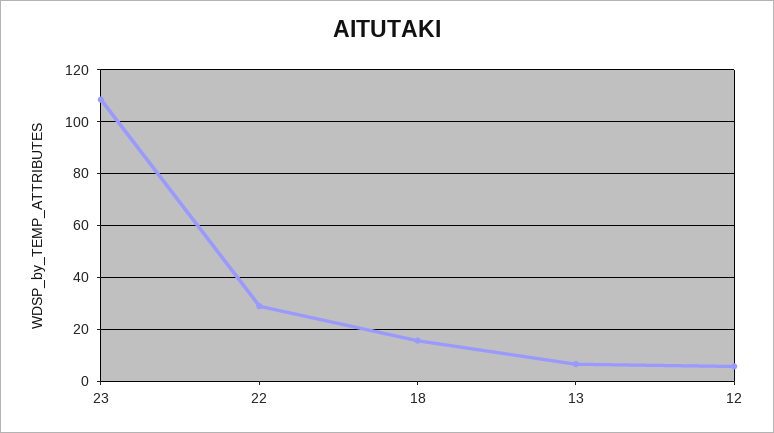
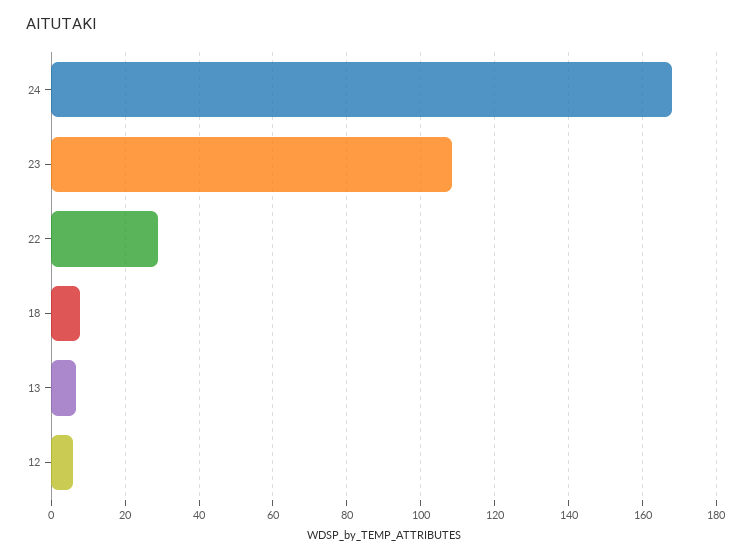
18: 15 -> 8
24: none -> 168

